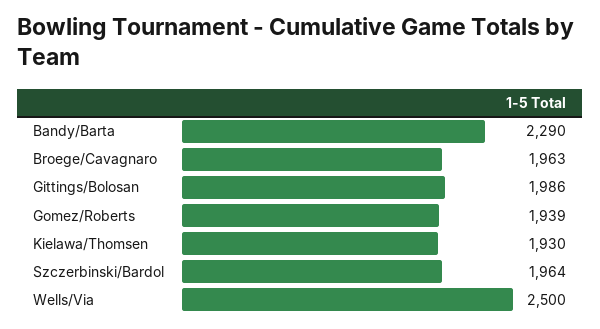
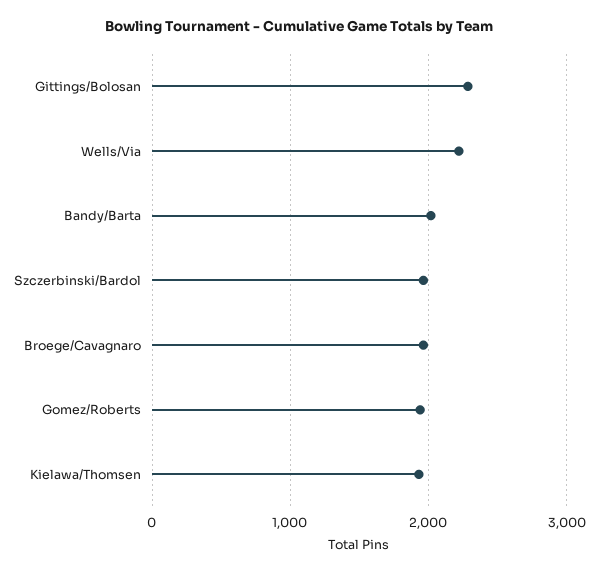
Bandy/Barta: 2290 -> 2000
Gittings/Bolosan: 1986 -> 2300
Wells/Via: 2500 -> 2200

